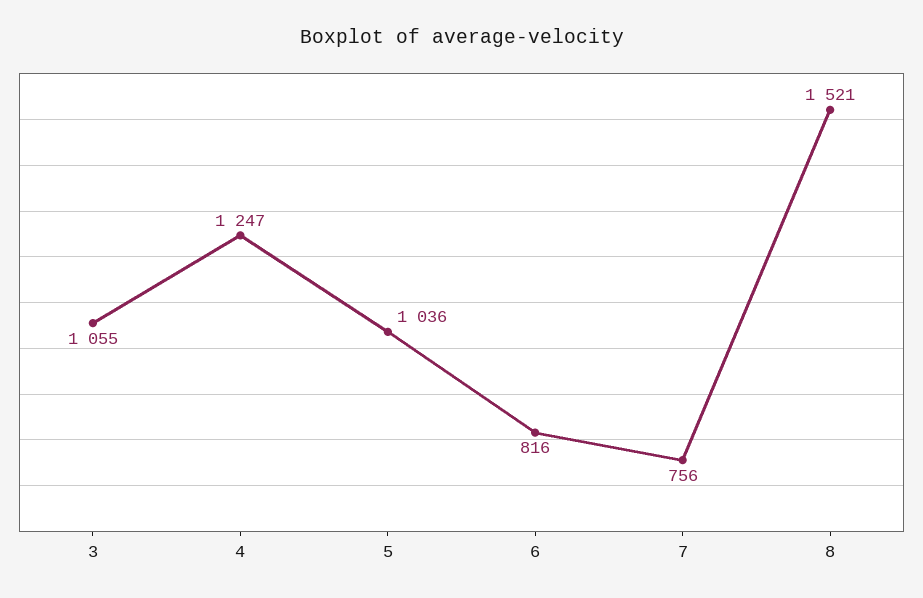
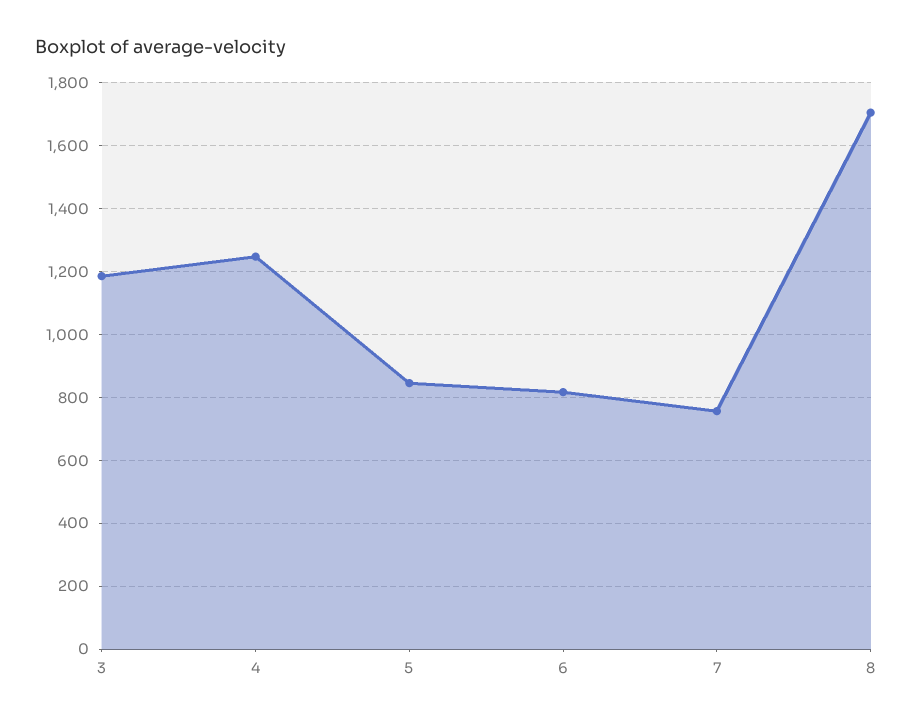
3: 1055 -> 1180
5: 1036 -> 840
8: 1521 -> 1700

